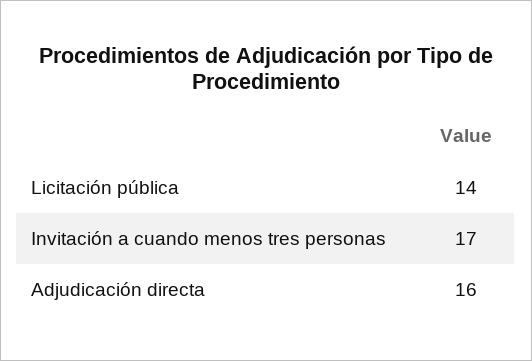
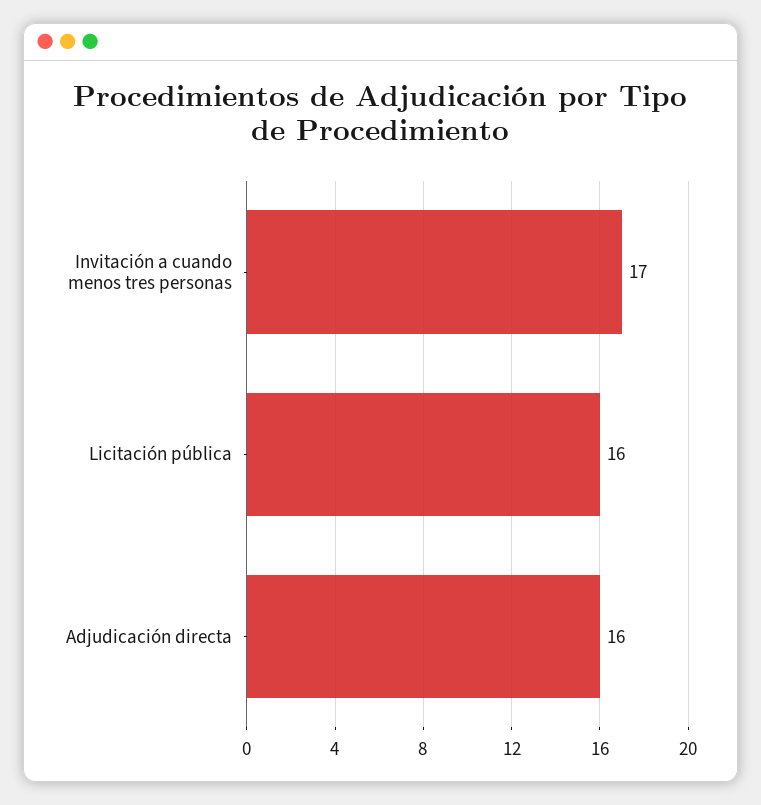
Licitación pública: 14 -> 16

